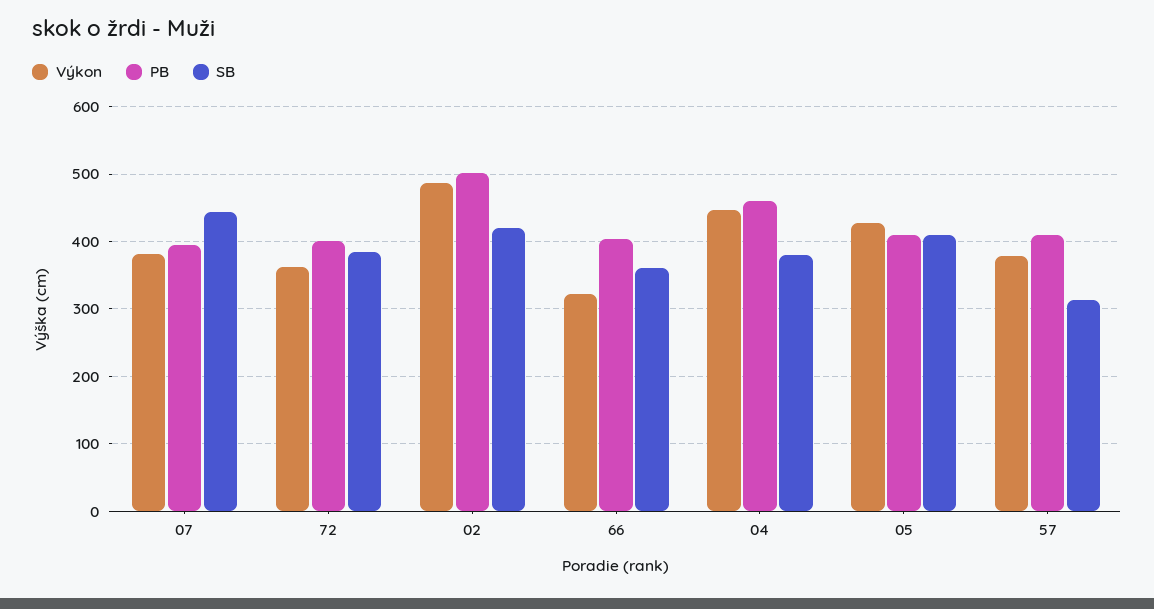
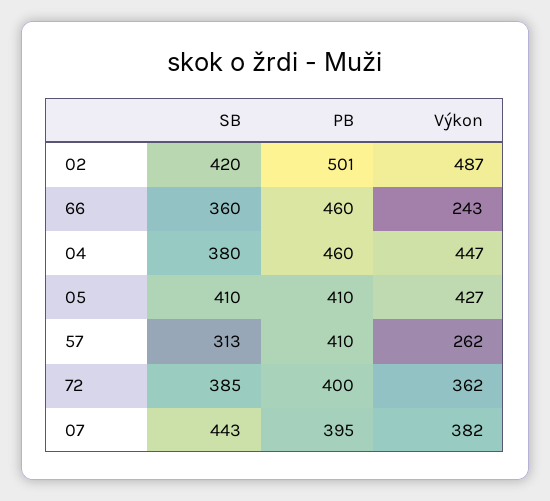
Výkon, 66: 320 -> 243
PB, 66: 400 -> 460
Výkon, 57: 380 -> 262

